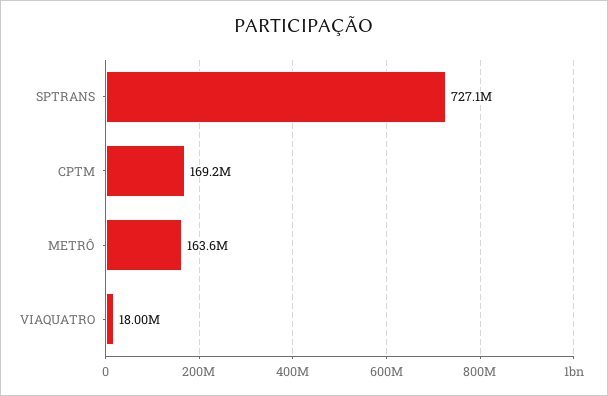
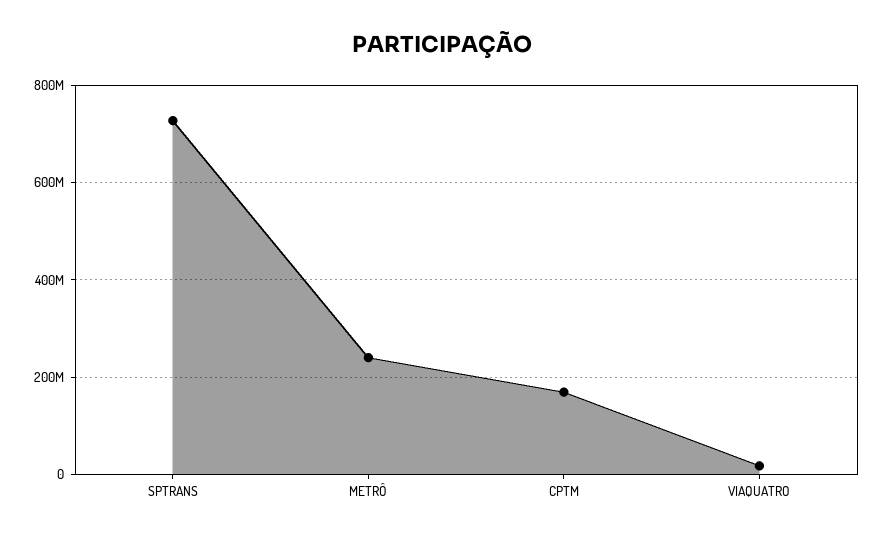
METRÔ: 163600000 -> 240000000

